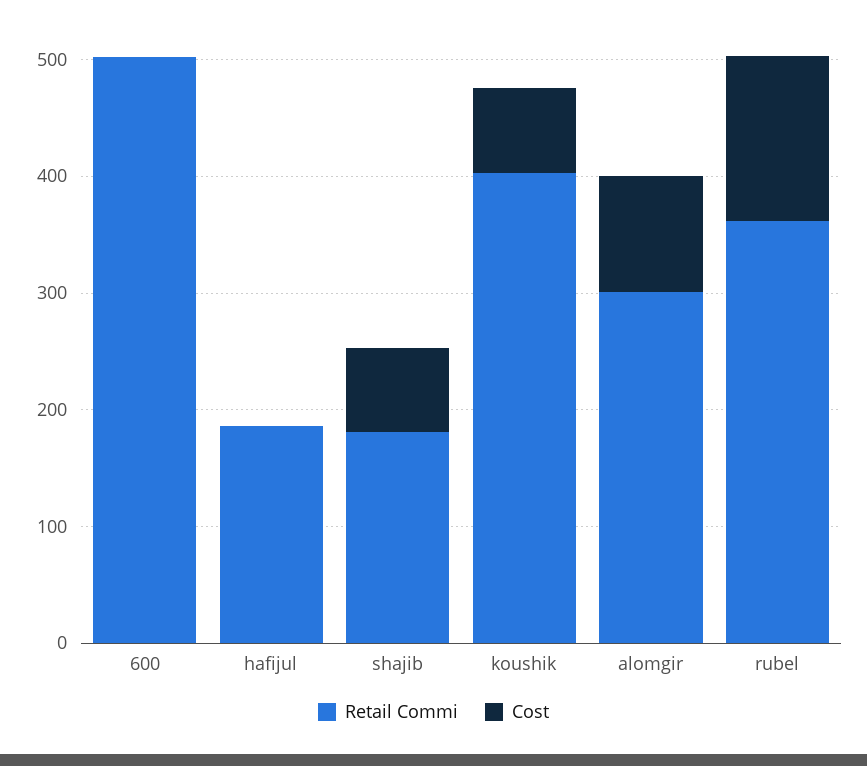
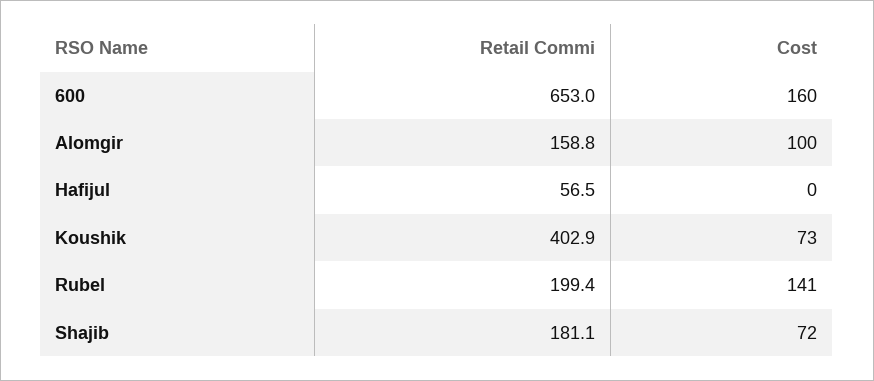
Retail Commi, 600: 500 -> 653
Cost, 600: 0 -> 160
Retail Commi, hafijul: 180 -> 56.5
Retail Commi, alomgir: 300 -> 158.8
Retail Commi, rubel: 360 -> 199.4

